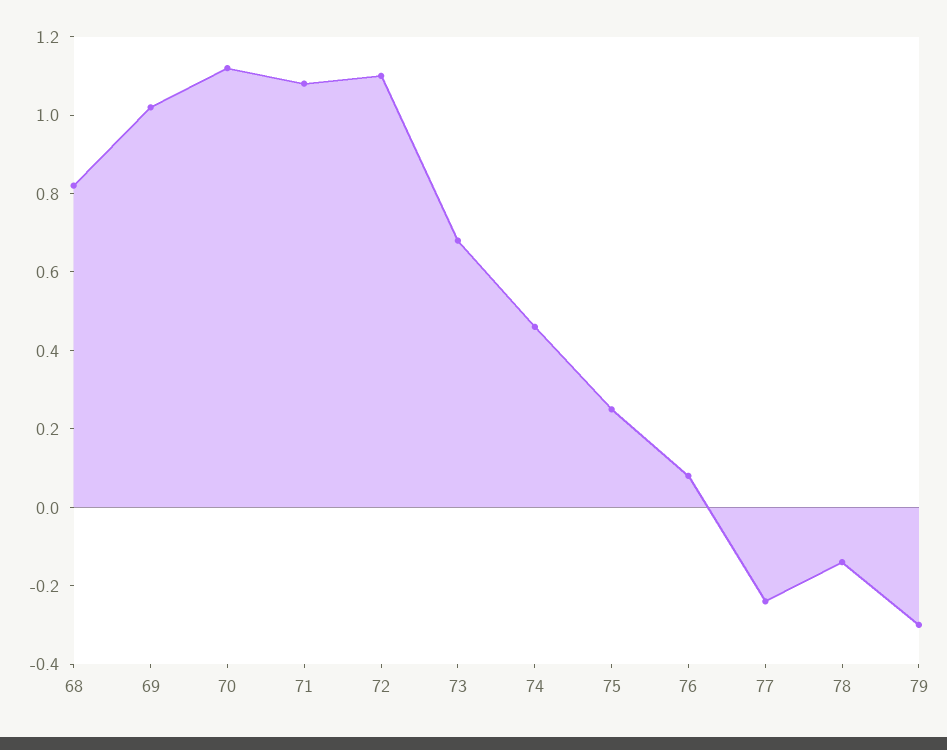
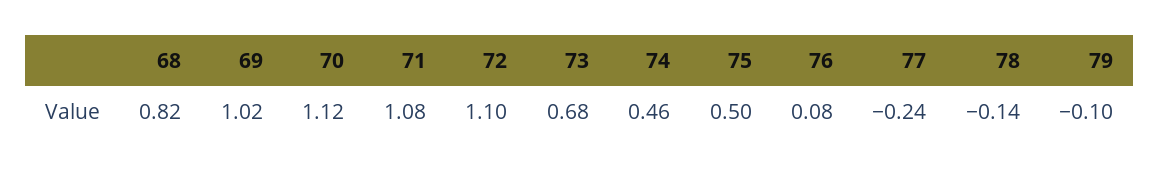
75: 0.25 -> 0.5
79: -0.3 -> -0.1

